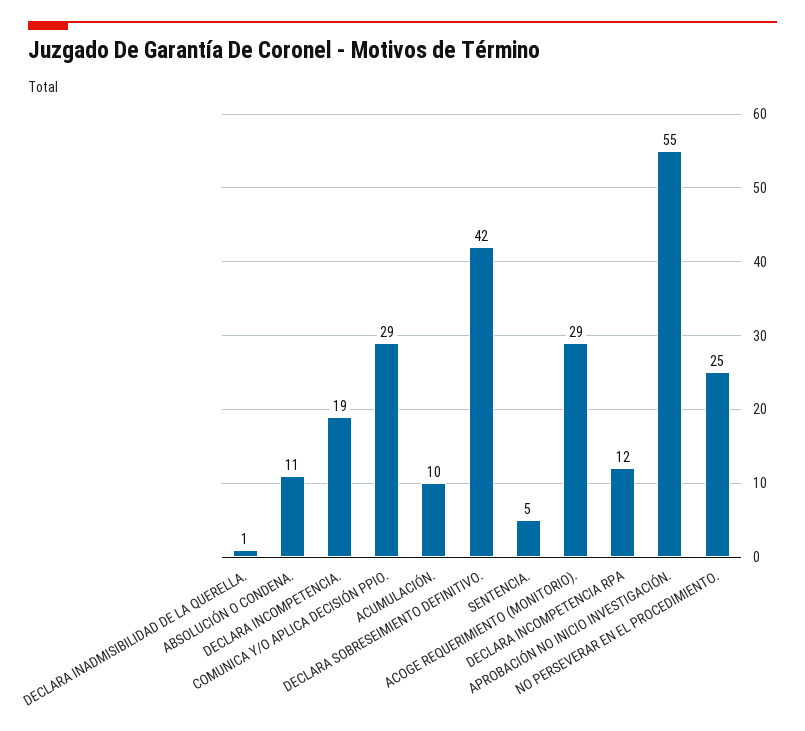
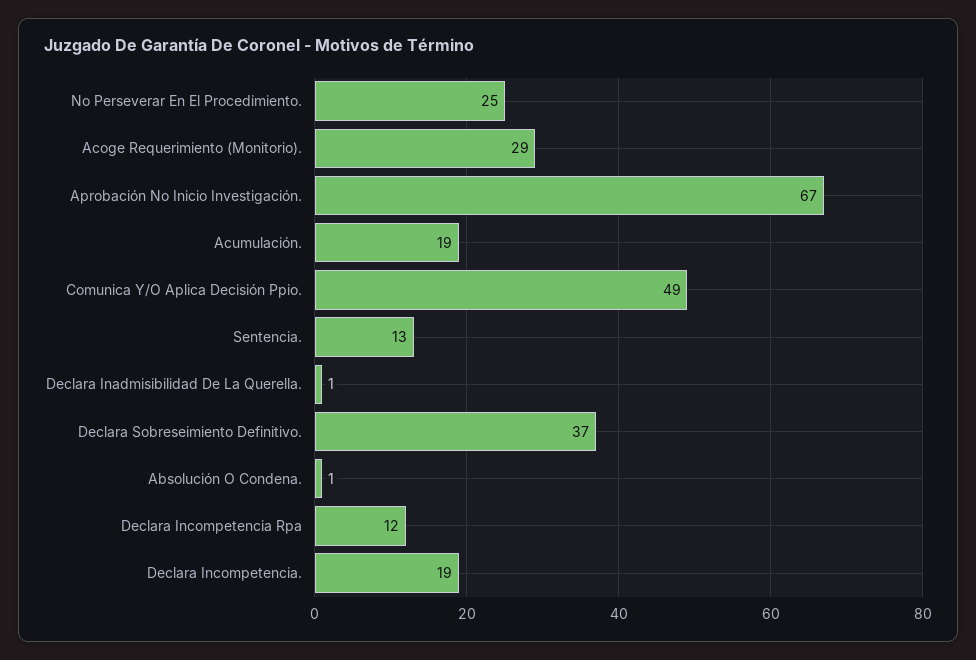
ABSOLUCIÓN O CONDENA.: 11 -> 1
COMUNICA Y/O APLICA DECISIÓN PPIO.: 29 -> 49
ACUMULACIÓN.: 10 -> 19
DECLARA SOBRESEIMIENTO DEFINITIVO.: 42 -> 37
SENTENCIA.: 5 -> 13
APROBACIÓN NO INICIO INVESTIGACIÓN.: 55 -> 67

